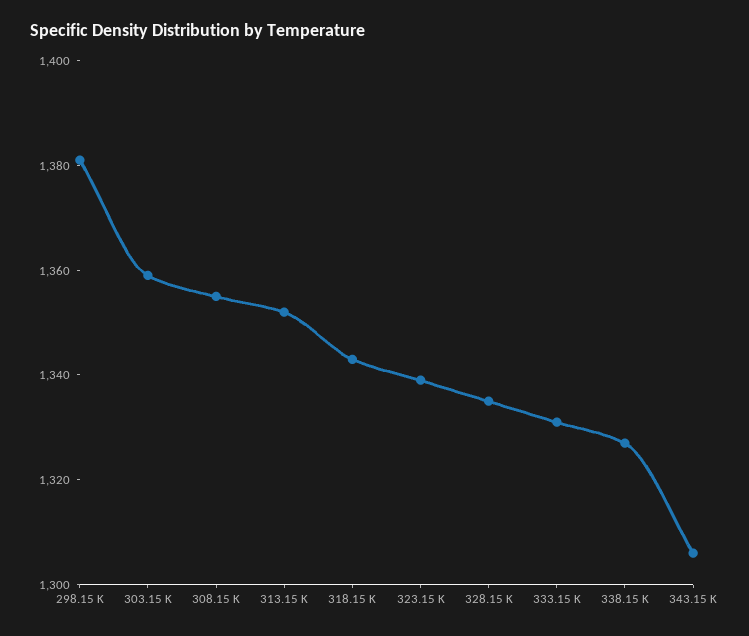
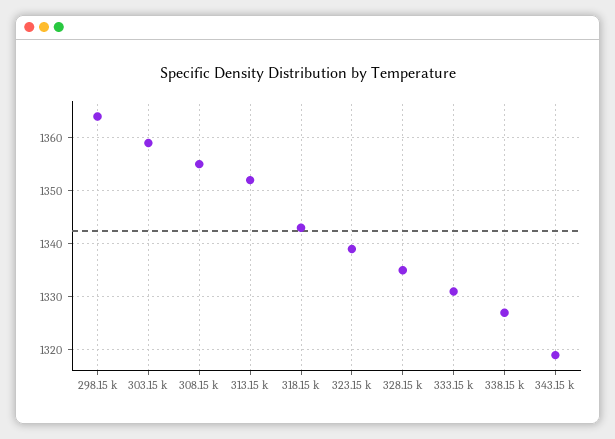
298.15 K: 1380 -> 1365
343.15 K: 1305 -> 1320

